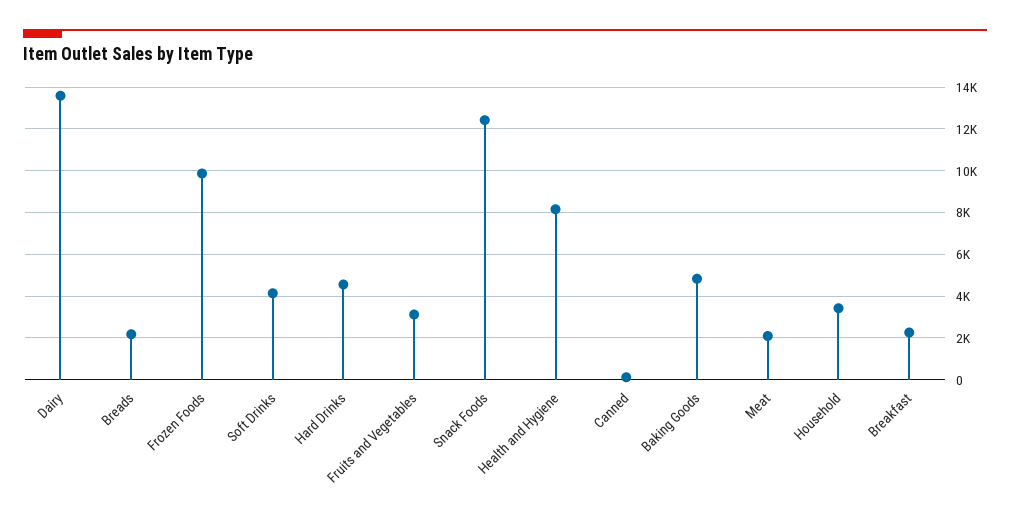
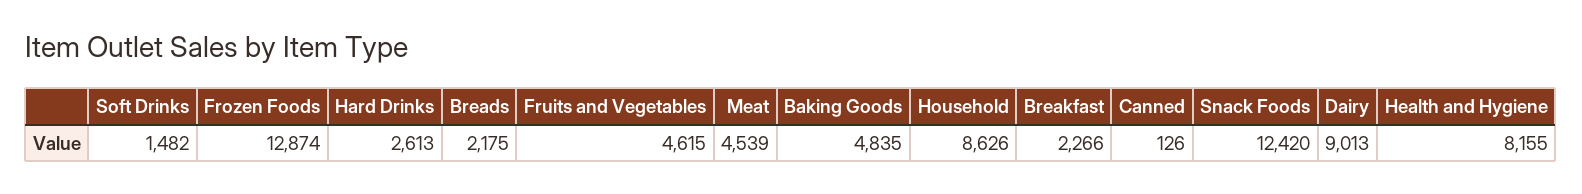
Dairy: 13500 -> 9013
Frozen Foods: 10000 -> 12874
Soft Drinks: 4000 -> 1482
Hard Drinks: 4500 -> 2613
Fruits and Vegetables: 3000 -> 4615
Meat: 2000 -> 4539
Household: 3500 -> 8626

